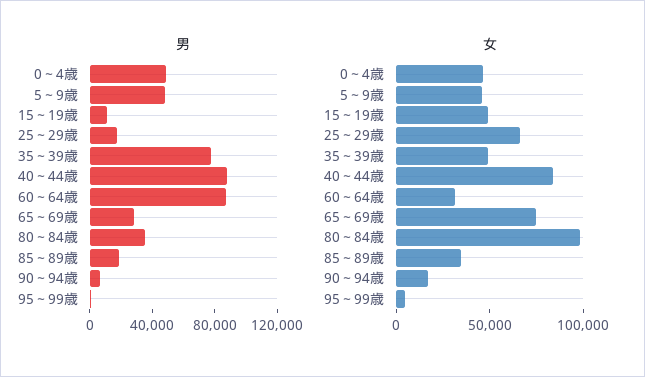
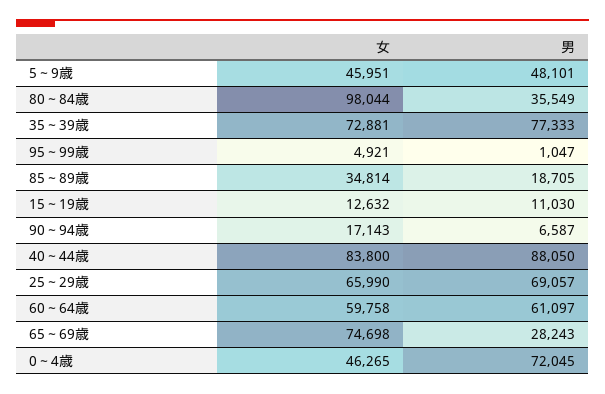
男, 0～4歳: 50000 -> 72045
男, 25～29歳: 20000 -> 69057
男, 60～64歳: 90000 -> 61097
女, 15～19歳: 50000 -> 12632
女, 35～39歳: 50000 -> 72881
女, 60～64歳: 30000 -> 59758

